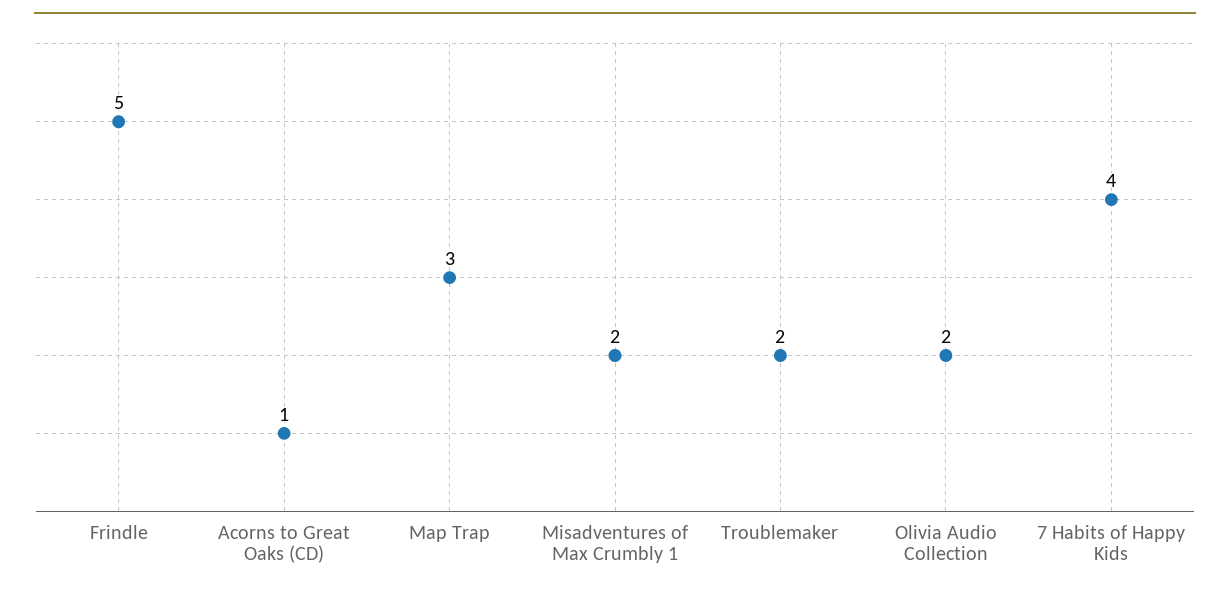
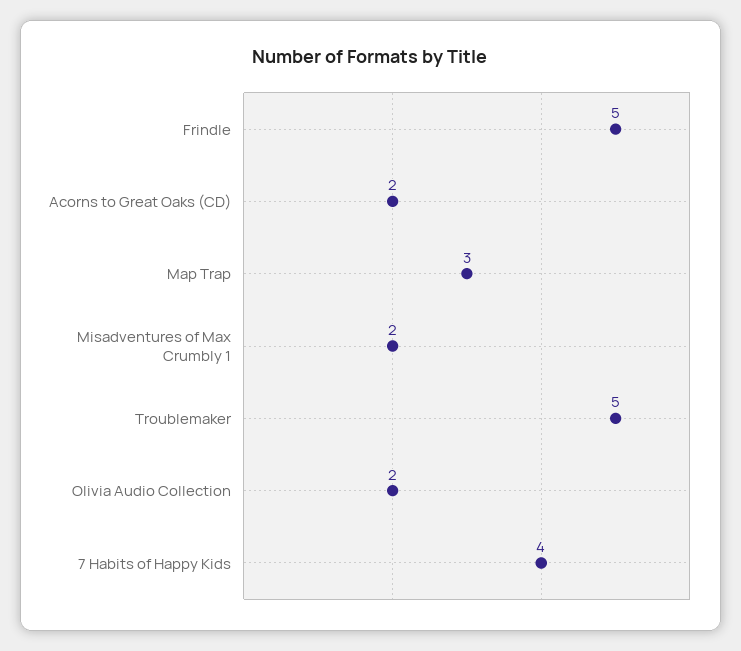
Acorns to Great Oaks (CD): 1 -> 2
Troublemaker: 2 -> 5

